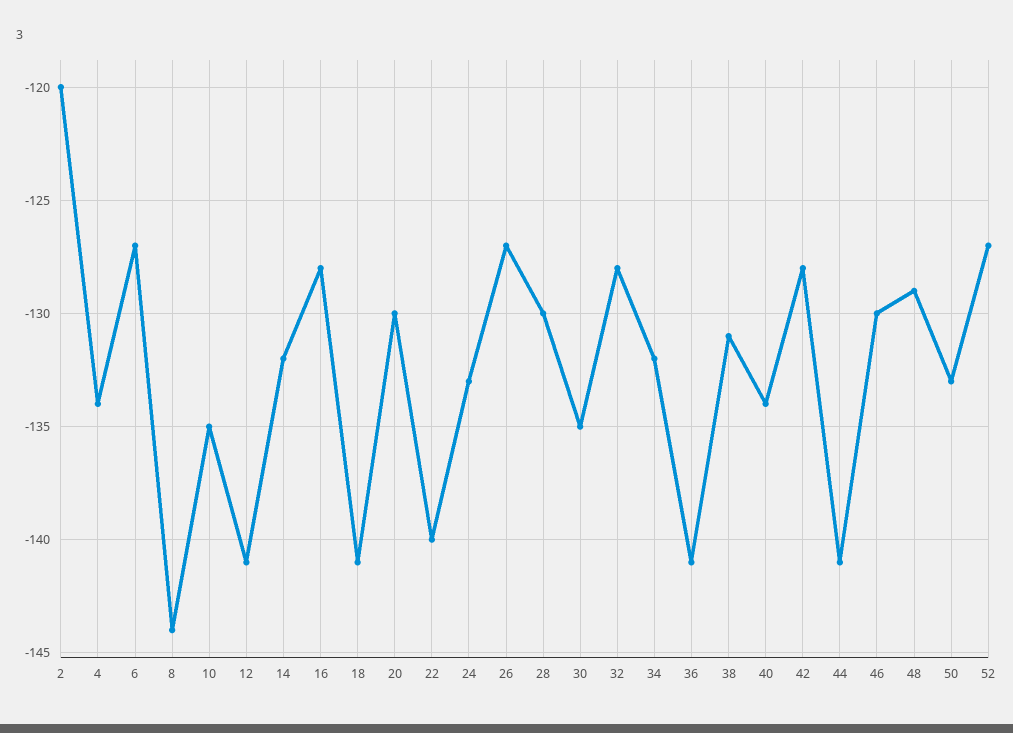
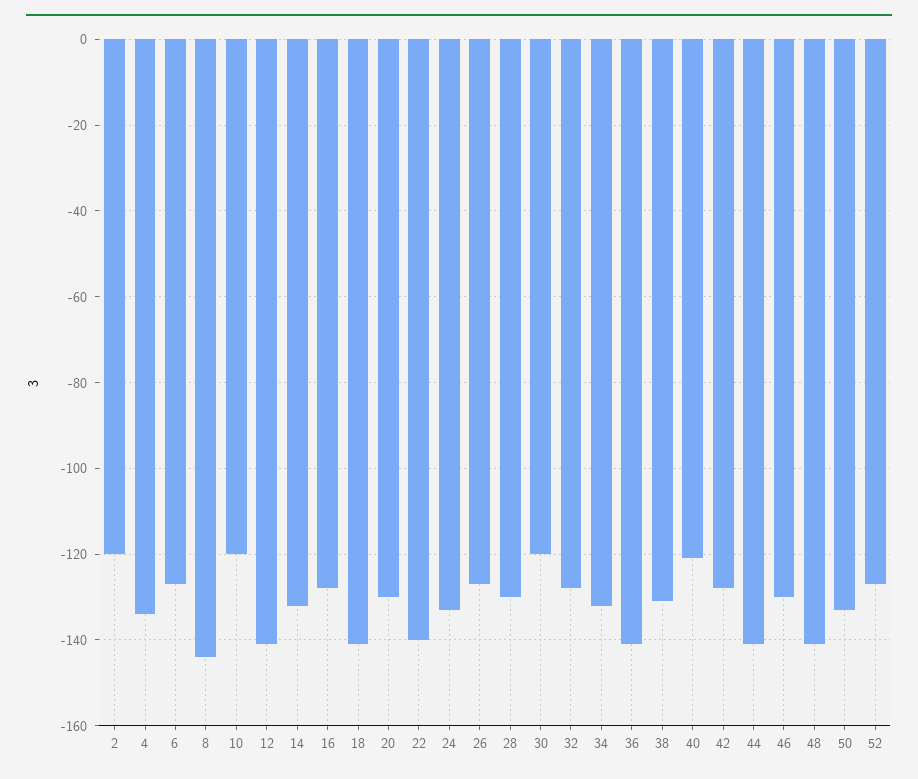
10: -135 -> -120
30: -135 -> -120
40: -134 -> -120
48: -129 -> -140

